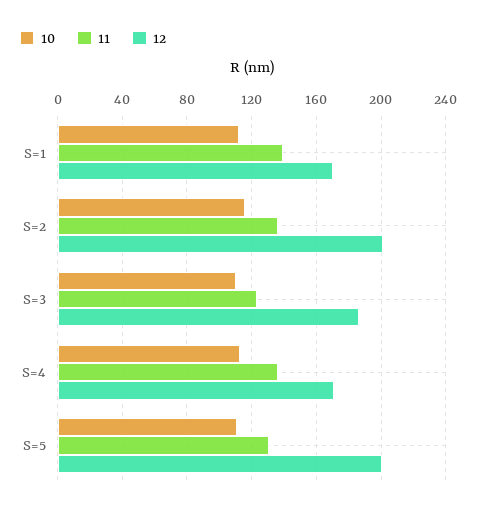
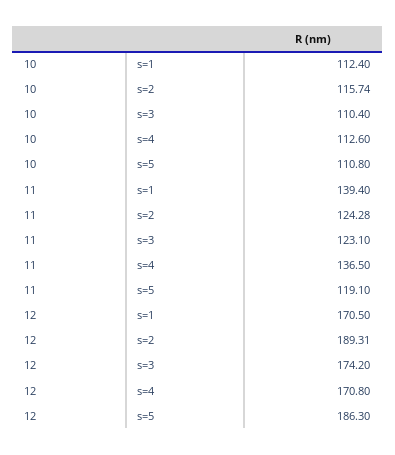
11, S=2: 135 -> 124.28
12, S=2: 200 -> 189.31
12, S=3: 185 -> 174.2
11, S=5: 130 -> 119.1
12, S=5: 200 -> 186.3

